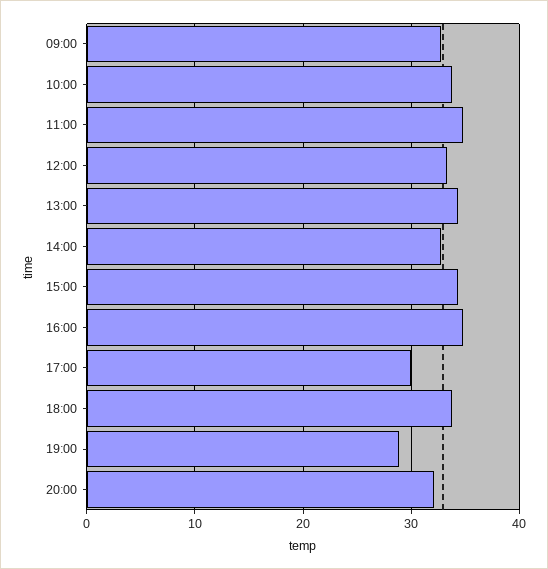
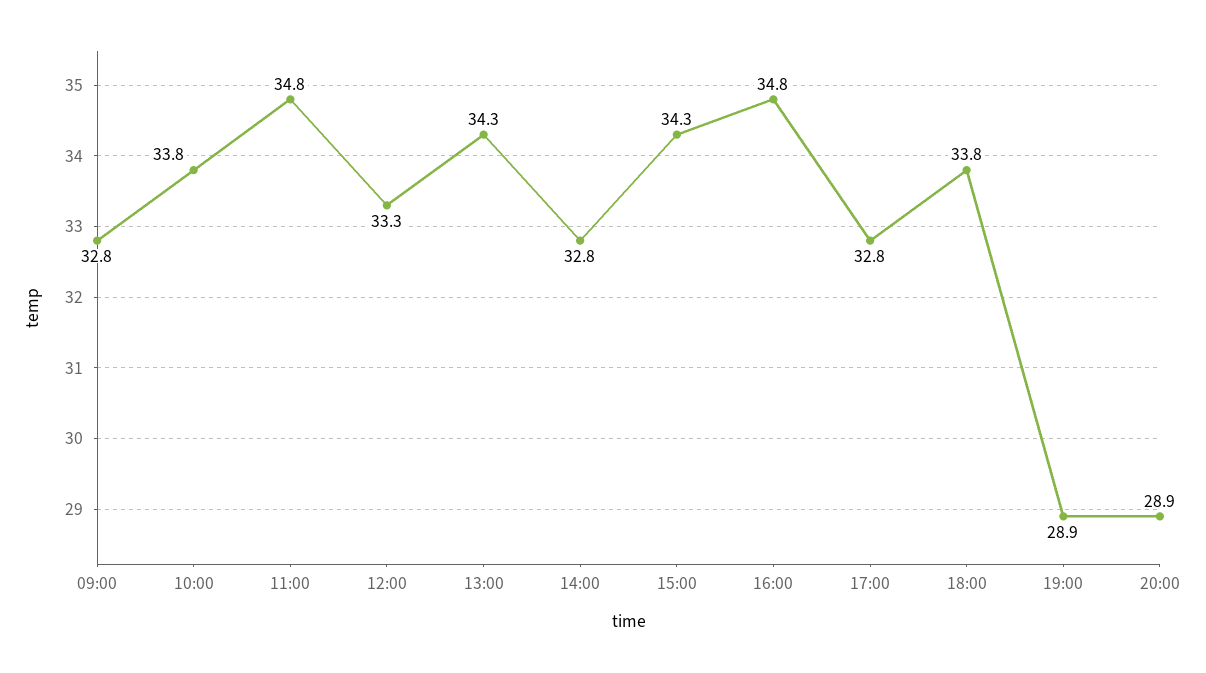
17:00: 30 -> 32.8
20:00: 32 -> 28.9

